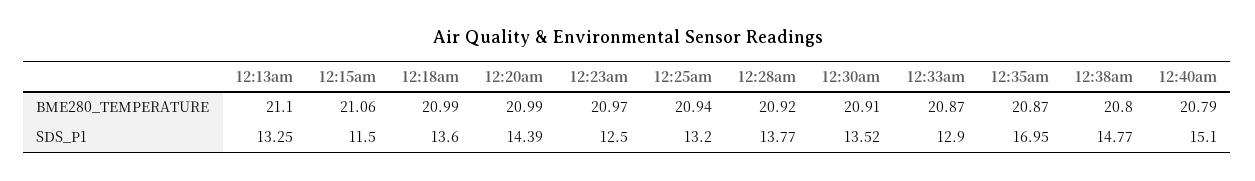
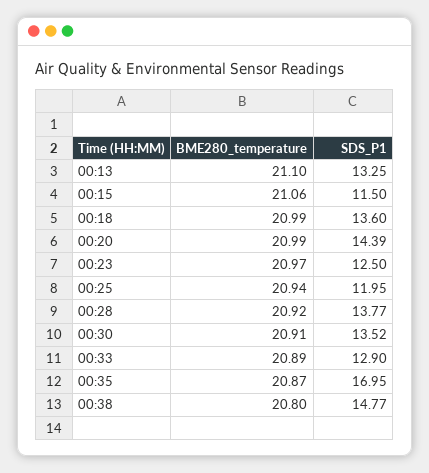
12:33am, BME280_TEMPERATURE: 20.87 -> 20.89
12:40am, BME280_TEMPERATURE: 20.79 -> none
12:25am, SDS_P1: 13.2 -> 11.95
12:40am, SDS_P1: 15.1 -> none

